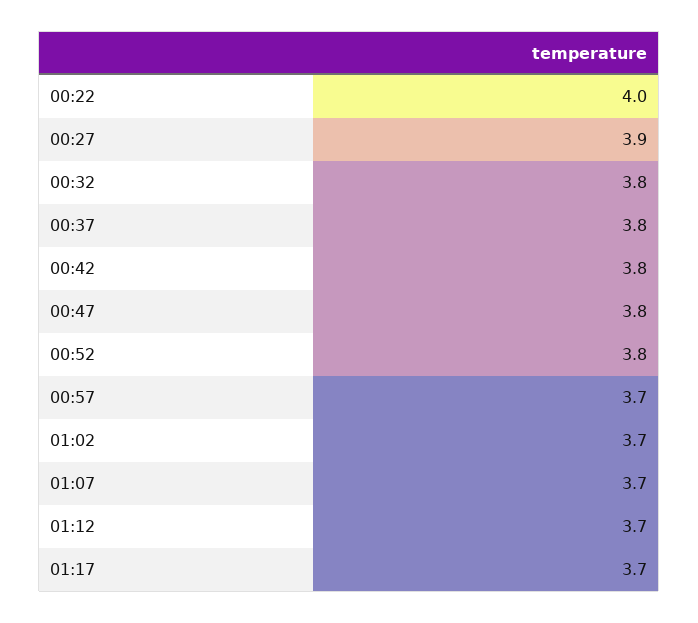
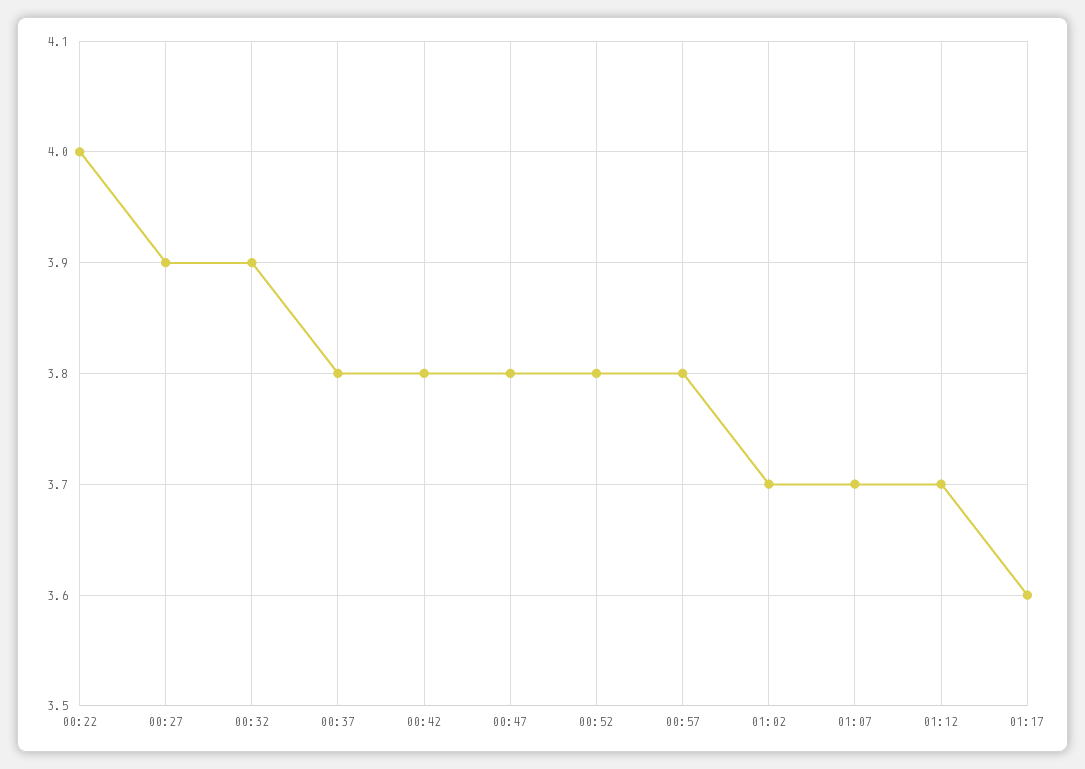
00:32: 3.8 -> 3.9
00:57: 3.7 -> 3.8
01:17: 3.7 -> 3.6

